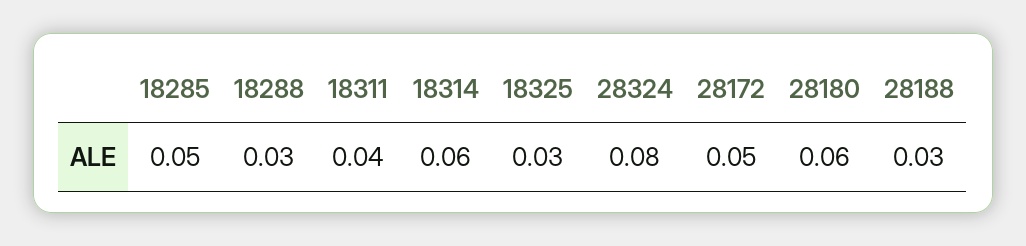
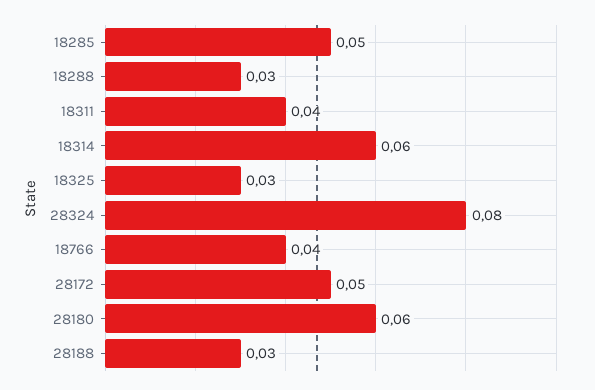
18766: none -> 0.04

